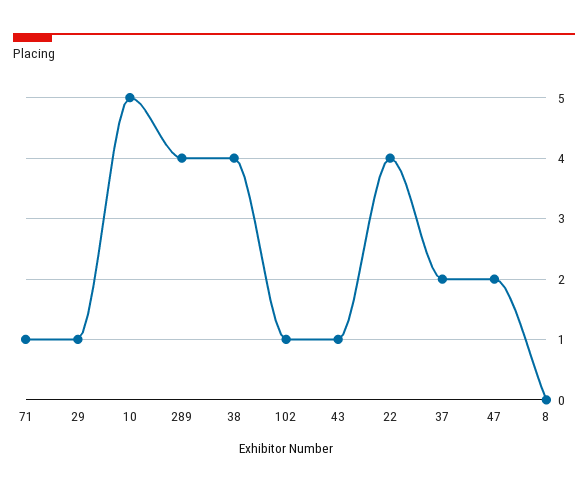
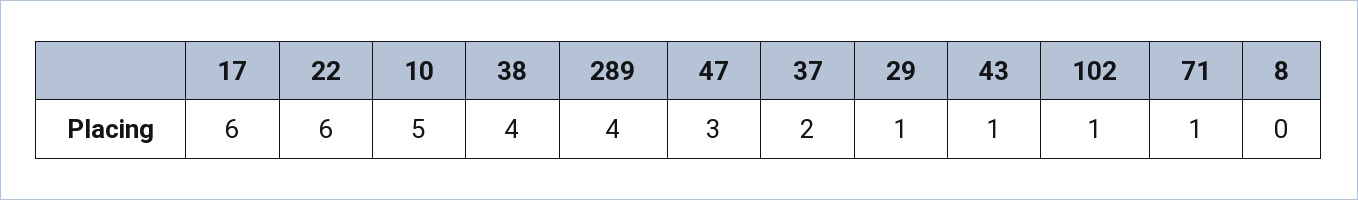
22: 4 -> 6
47: 2 -> 3
17: none -> 6

